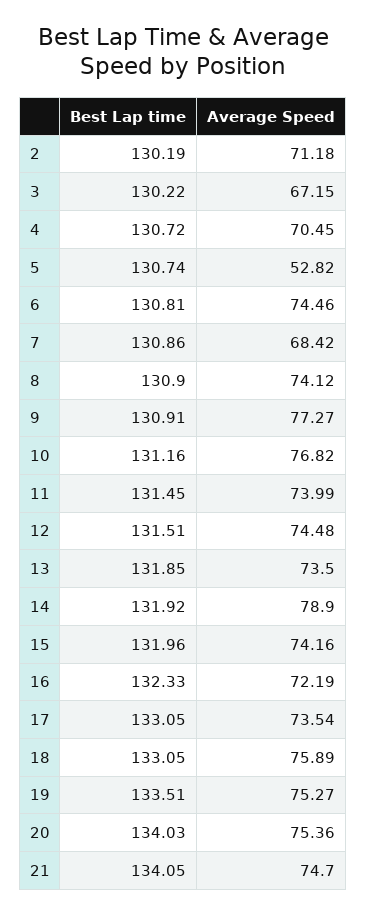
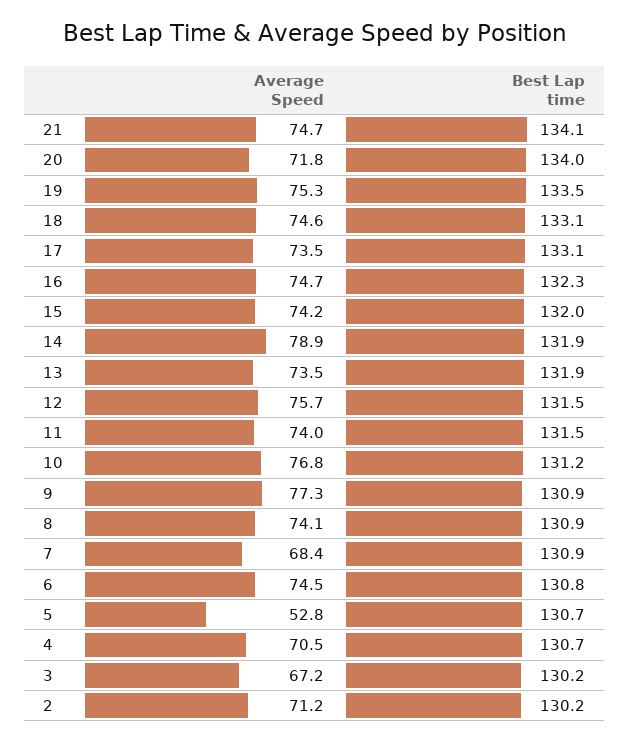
Average Speed, 12: 74.48 -> 75.7
Average Speed, 16: 72.19 -> 74.7
Average Speed, 18: 75.89 -> 74.6
Average Speed, 20: 75.36 -> 71.8

